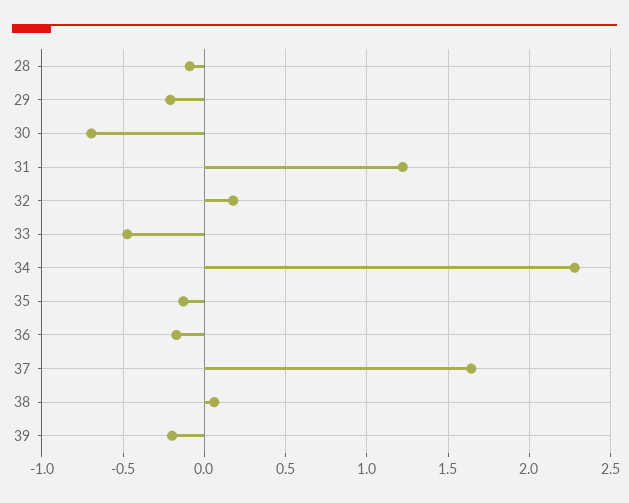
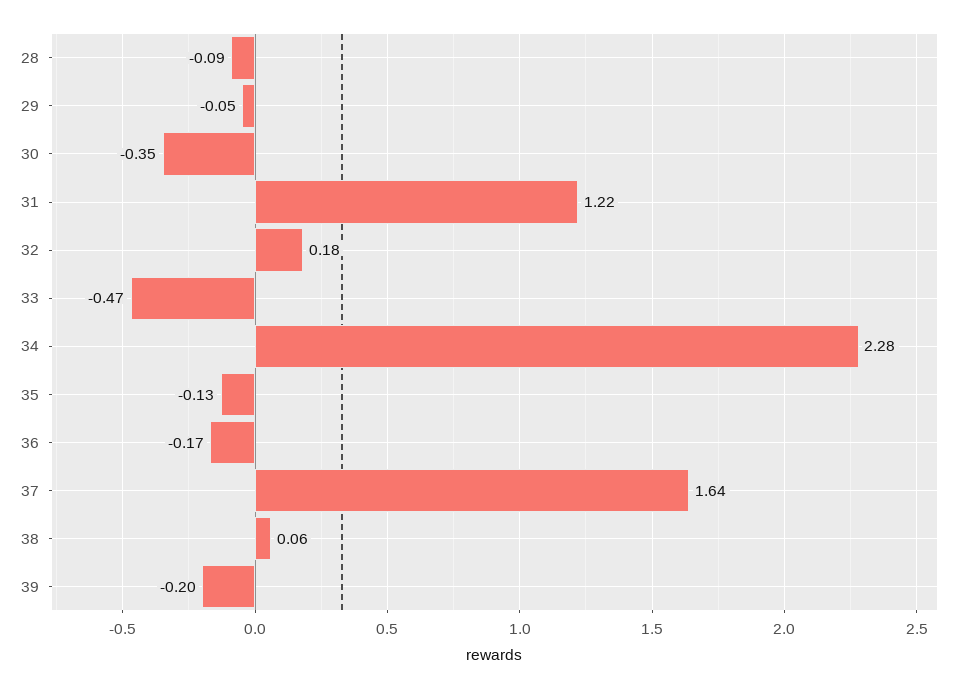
29: -0.2 -> -0.05
30: -0.7 -> -0.35

